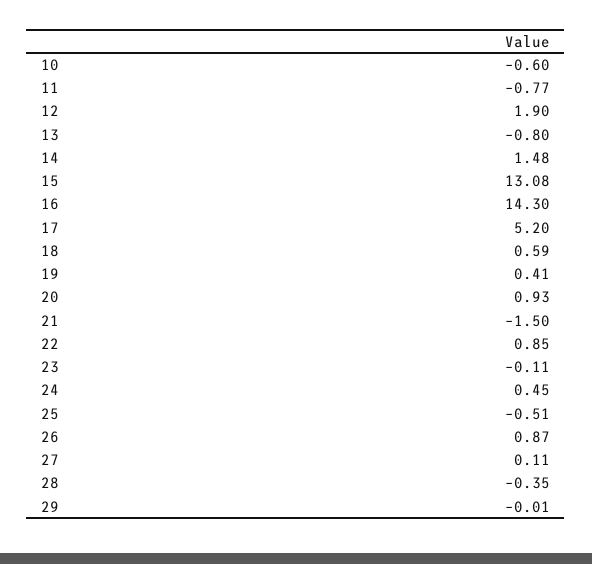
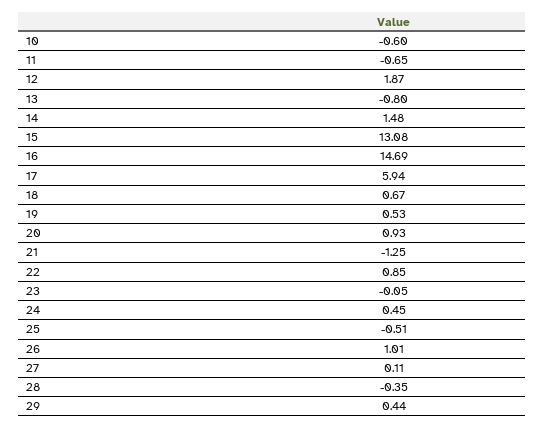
11: -0.77 -> -0.65
12: 1.9 -> 1.87
16: 14.3 -> 14.69
17: 5.2 -> 5.94
18: 0.59 -> 0.67
19: 0.41 -> 0.53
21: -1.5 -> -1.25
23: -0.11 -> -0.05
26: 0.87 -> 1.01
29: -0.01 -> 0.44

